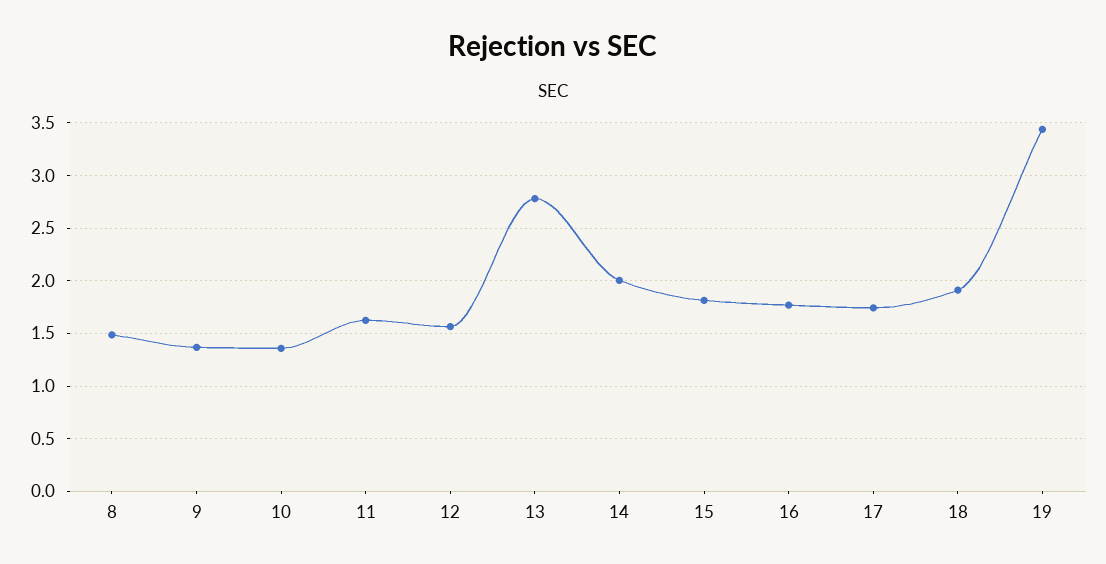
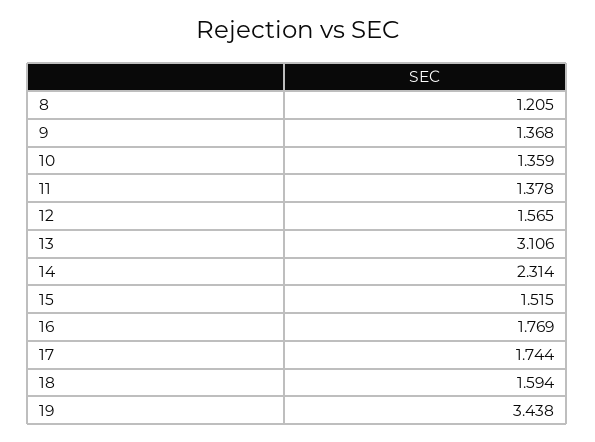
8: 1.5 -> 1.205
11: 1.6 -> 1.378
13: 2.8 -> 3.106
14: 2 -> 2.314
15: 1.8 -> 1.515
18: 1.9 -> 1.594

